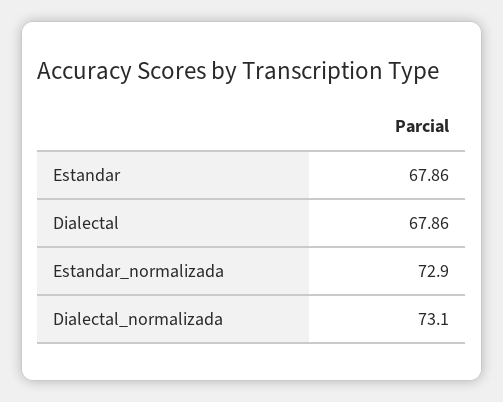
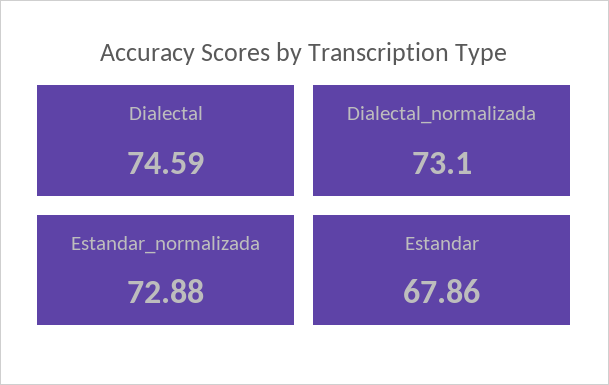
Dialectal: 67.86 -> 74.59
Estandar_normalizada: 72.9 -> 72.88

